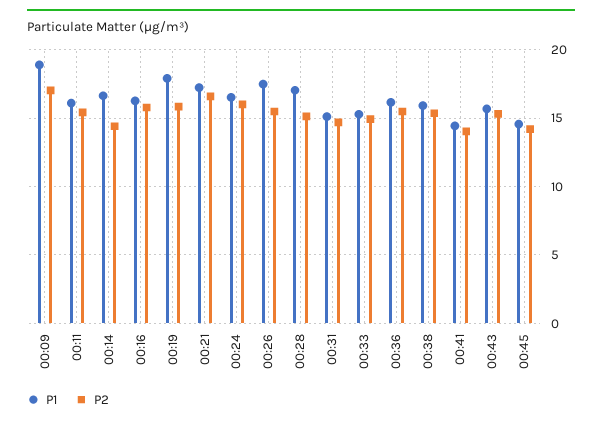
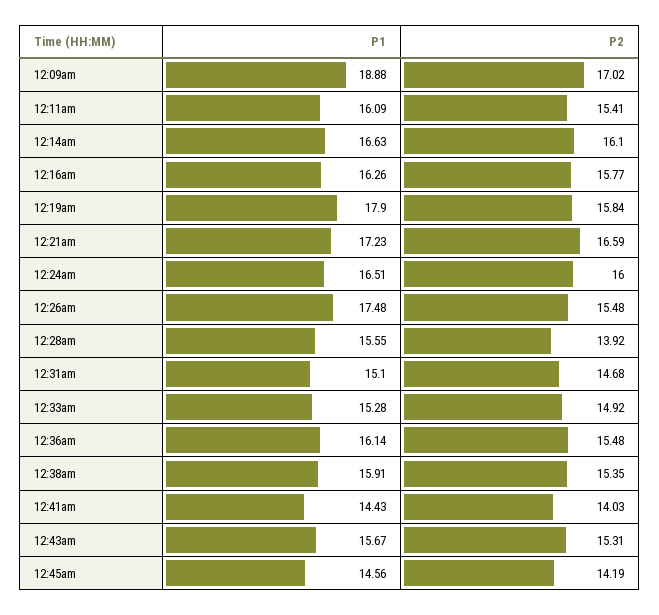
P2, 00:14: 14.5 -> 16.1
P1, 00:28: 17 -> 15.55
P2, 00:28: 15 -> 13.92

